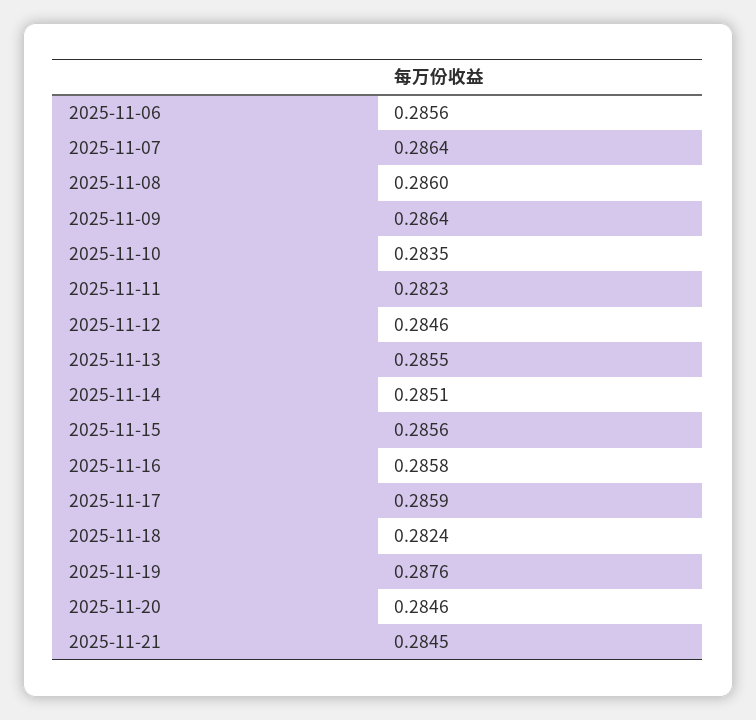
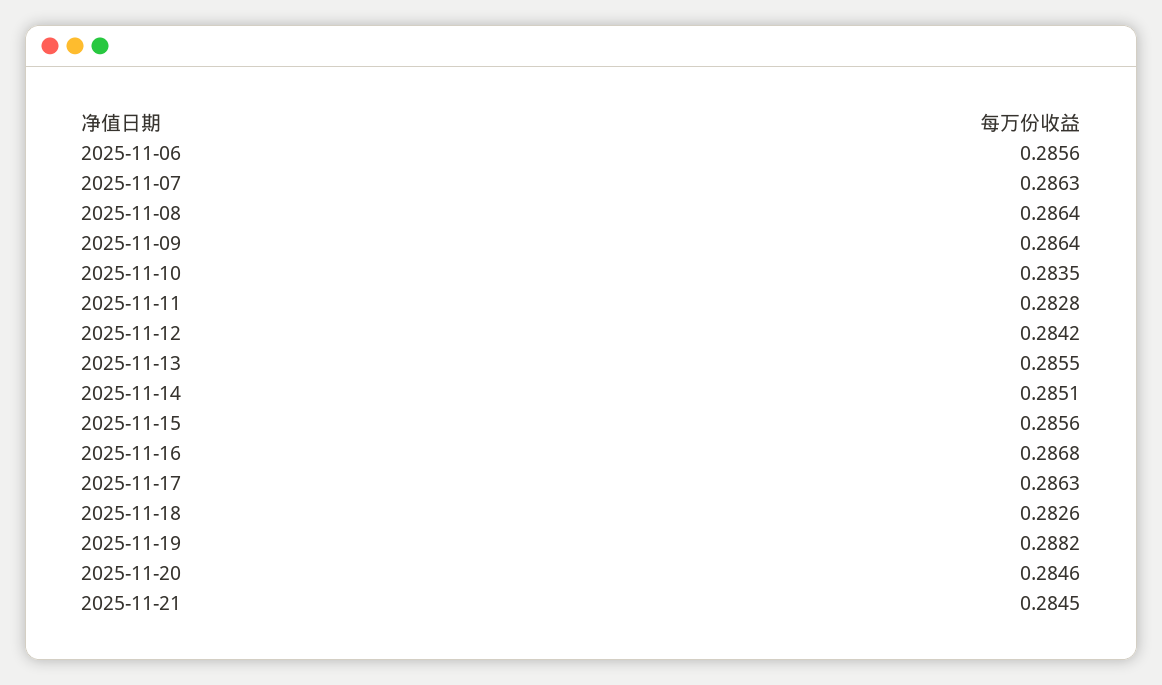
2025-11-07: 0.2864 -> 0.2863
2025-11-08: 0.286 -> 0.2864
2025-11-11: 0.2823 -> 0.2828
2025-11-12: 0.2846 -> 0.2842
2025-11-16: 0.2858 -> 0.2868
2025-11-17: 0.2859 -> 0.2863
2025-11-18: 0.2824 -> 0.2826
2025-11-19: 0.2876 -> 0.2882

